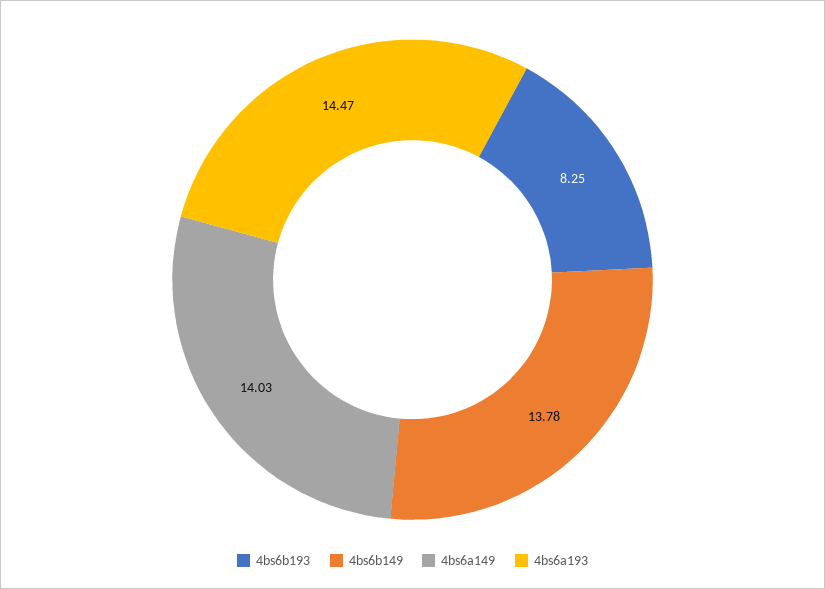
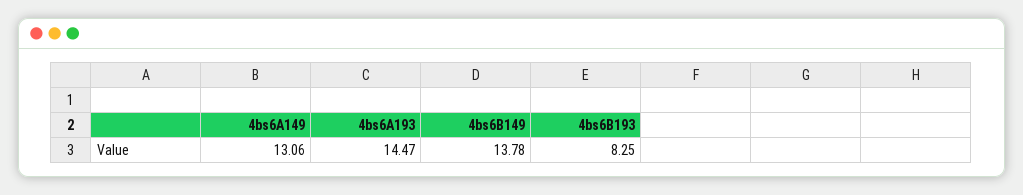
4bs6a149: 14.03 -> 13.06

